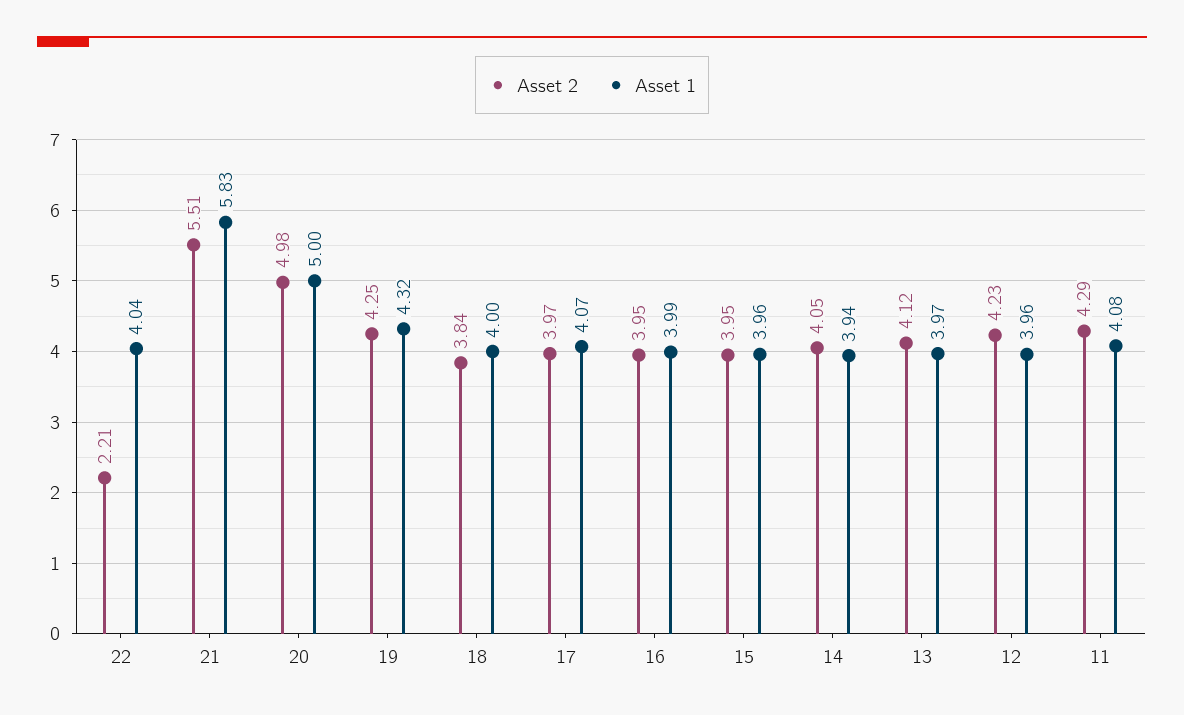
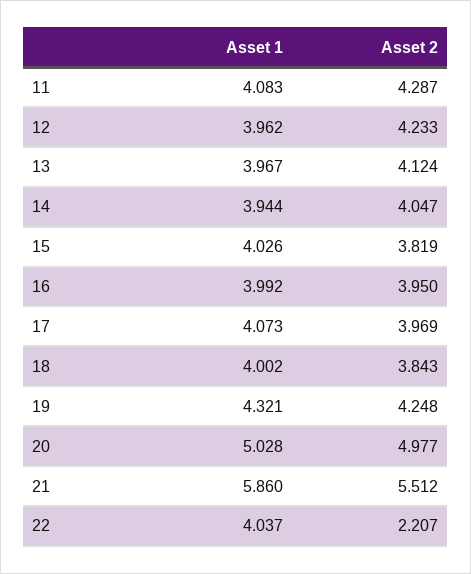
Asset 1, 21: 5.83 -> 5.86
Asset 1, 20: 5 -> 5.028
Asset 2, 15: 3.95 -> 3.819
Asset 1, 15: 3.96 -> 4.026

